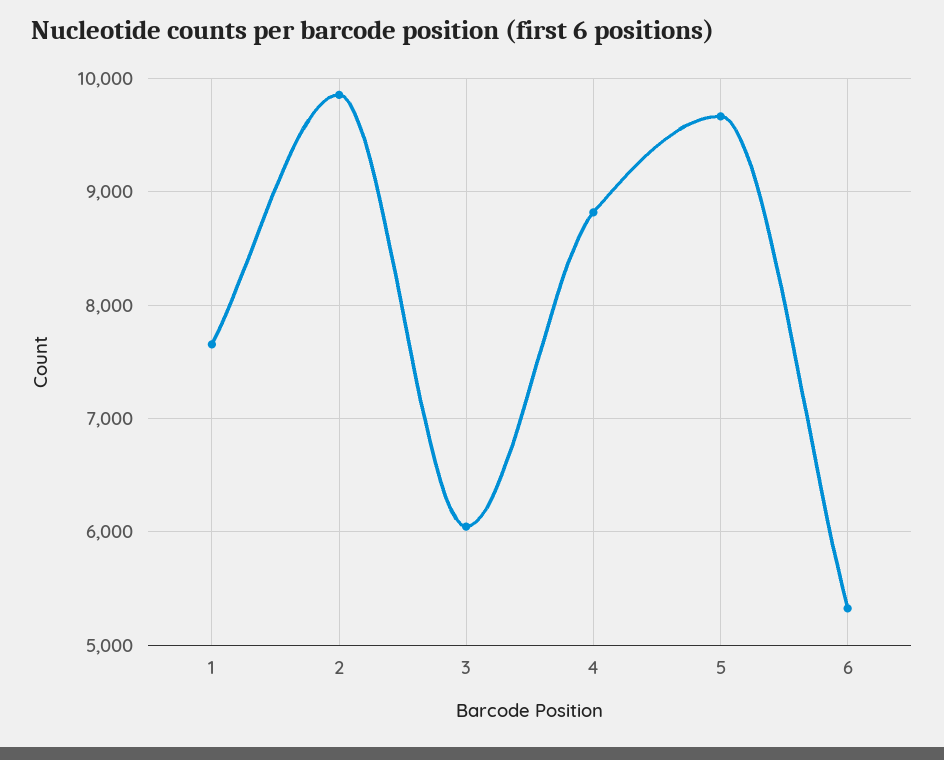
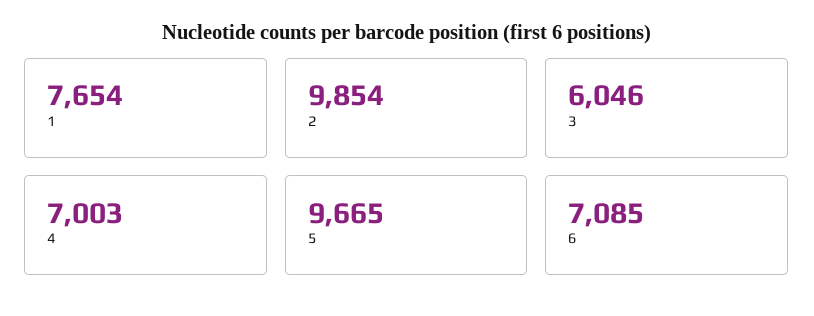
4: 8800 -> 7003
6: 5300 -> 7085

